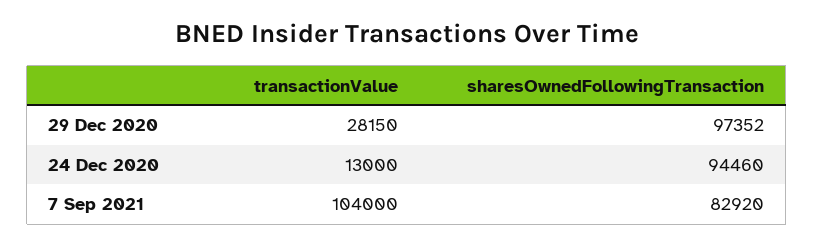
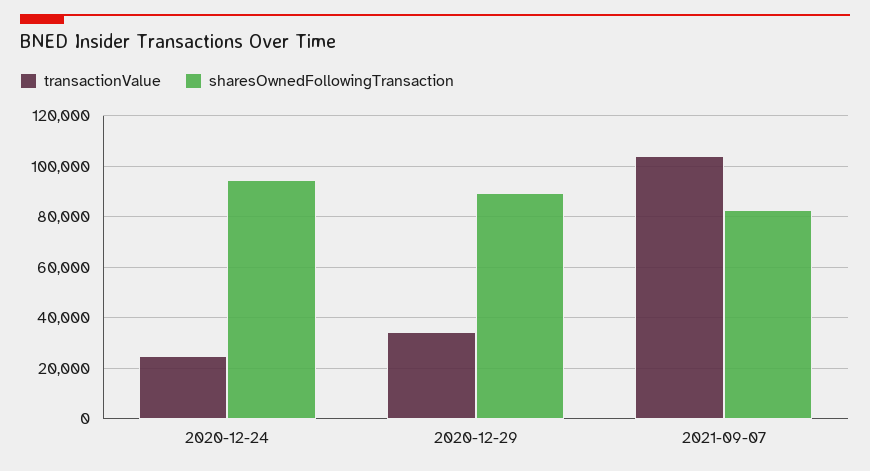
transactionValue, 29 Dec 2020: 28150 -> 35000
sharesOwnedFollowingTransaction, 29 Dec 2020: 97352 -> 90000
transactionValue, 24 Dec 2020: 13000 -> 25000

